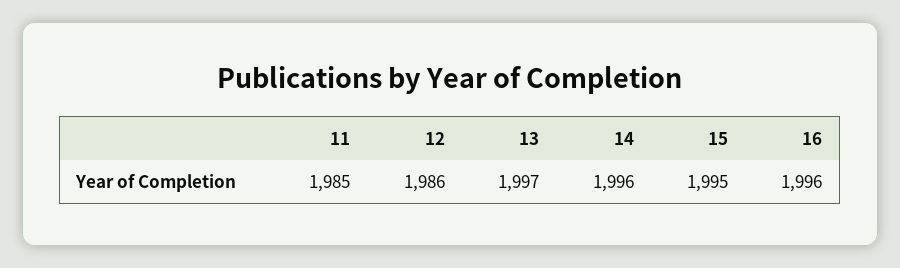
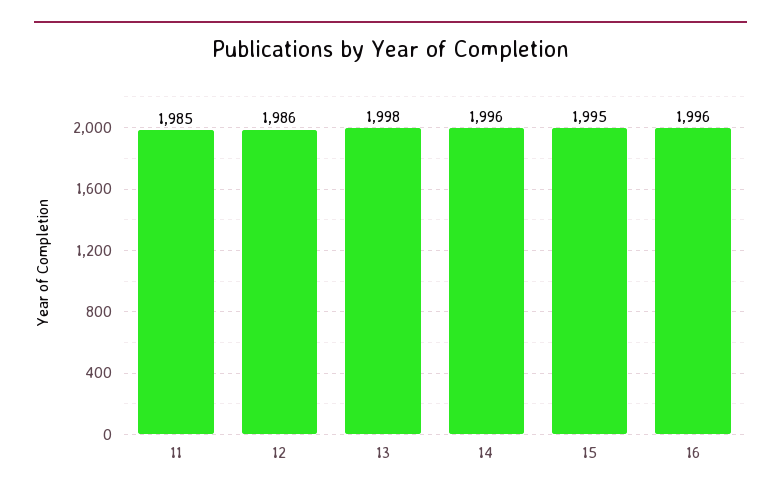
13: 1997 -> 1998

